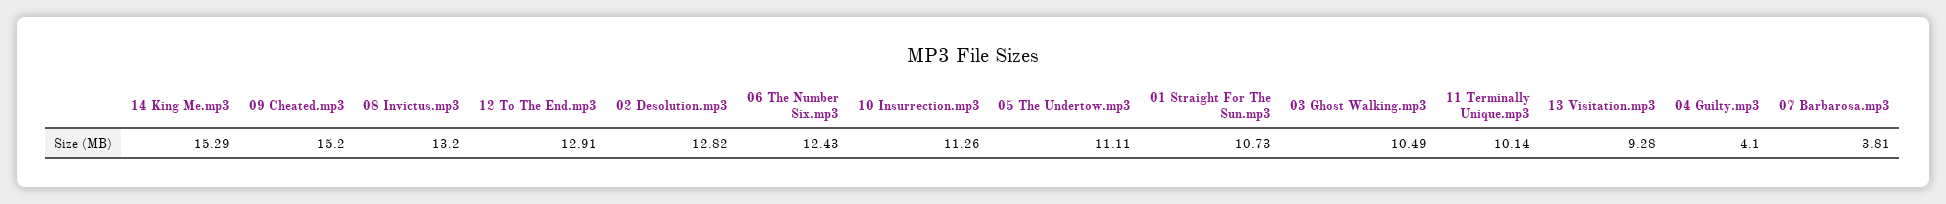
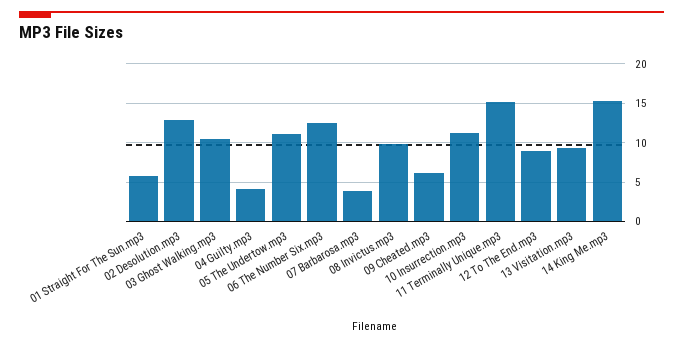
09 Cheated.mp3: 15.2 -> 6
08 Invictus.mp3: 13.2 -> 10
12 To The End.mp3: 12.91 -> 9
01 Straight For The Sun.mp3: 10.73 -> 6
11 Terminally Unique.mp3: 10.14 -> 15

